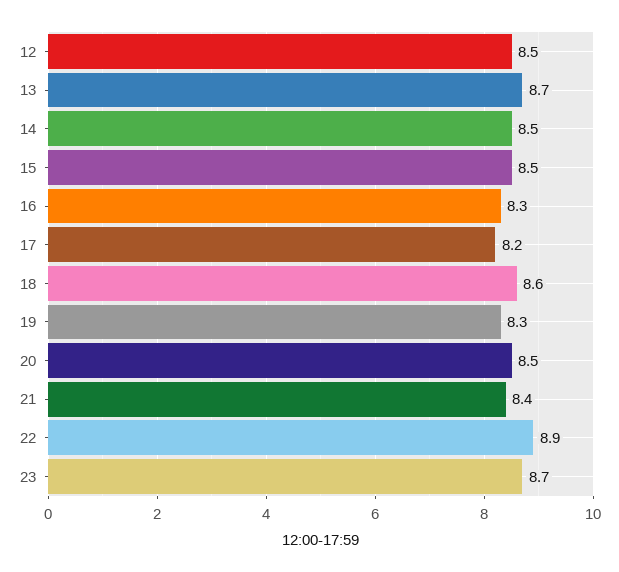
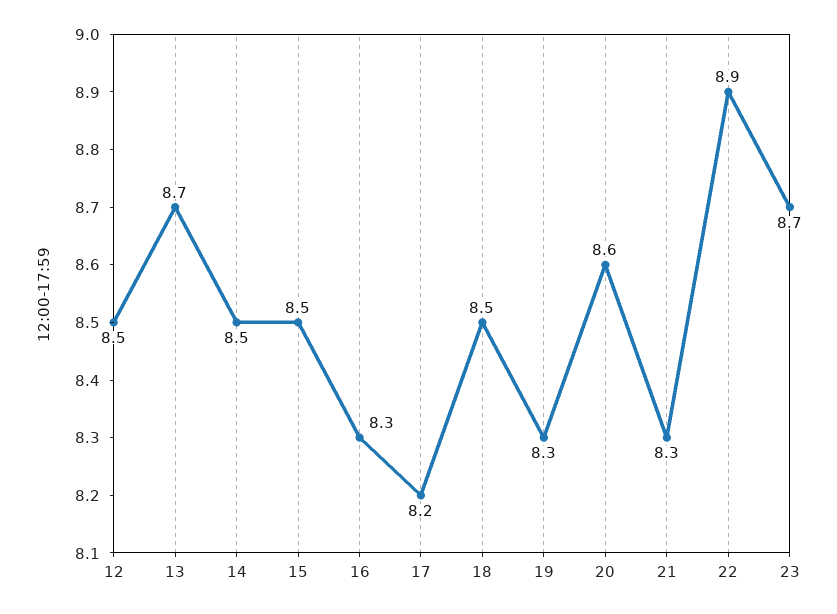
18: 8.6 -> 8.5
20: 8.5 -> 8.6
21: 8.4 -> 8.3

